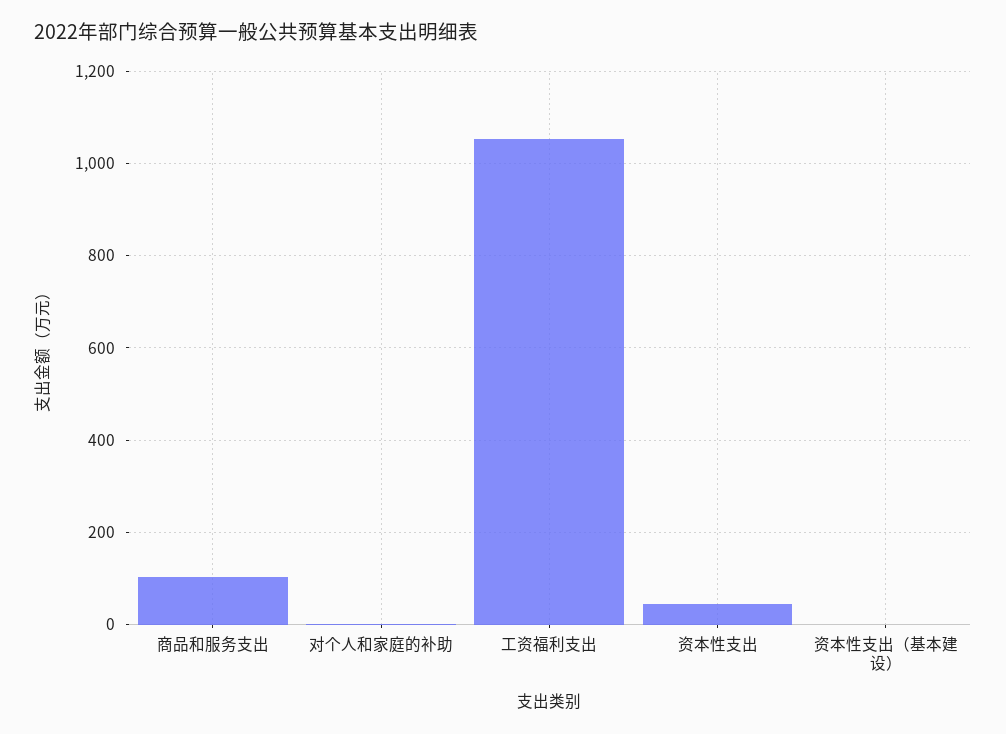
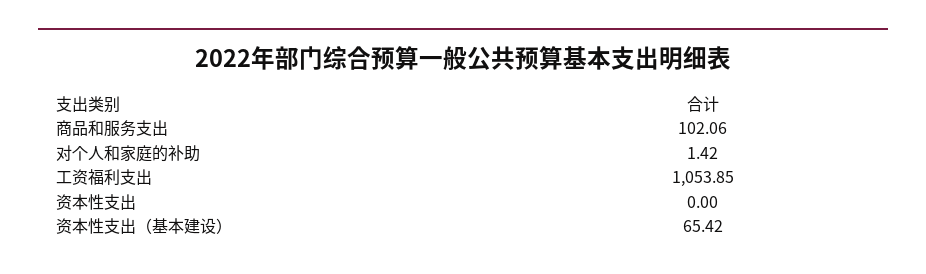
资本性支出: 40 -> 0
资本性支出（基本建设）: 0 -> 65.42

